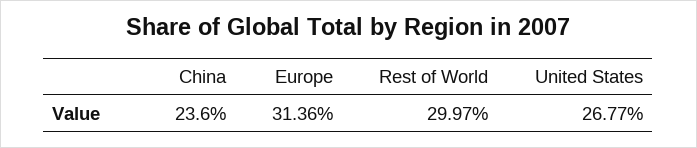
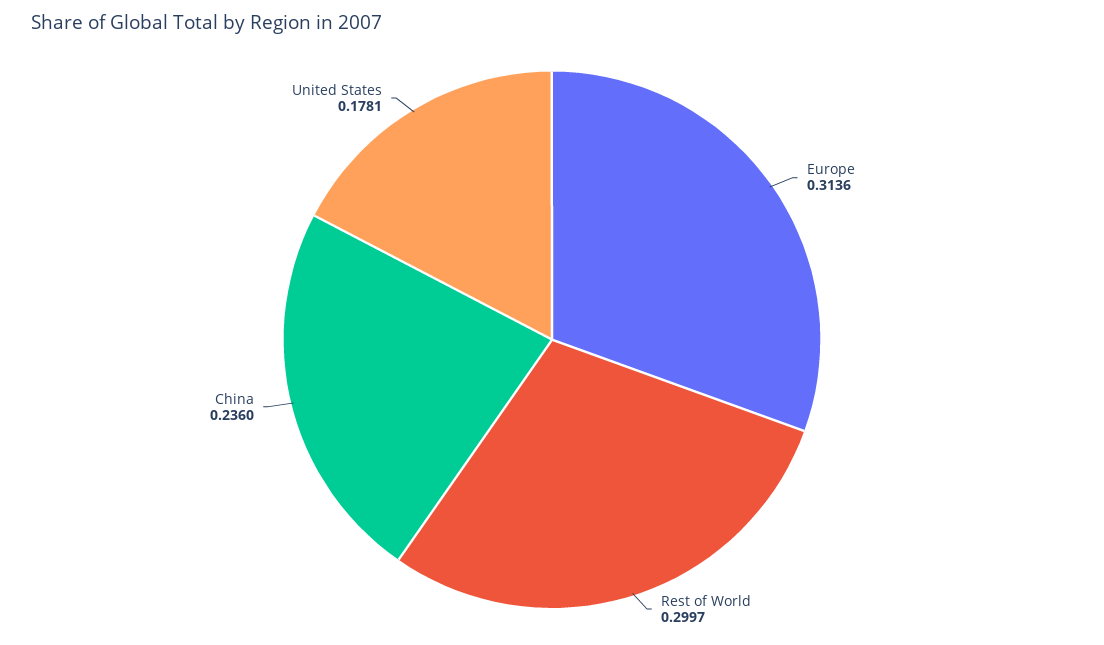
United States: 0.2677 -> 0.1781

